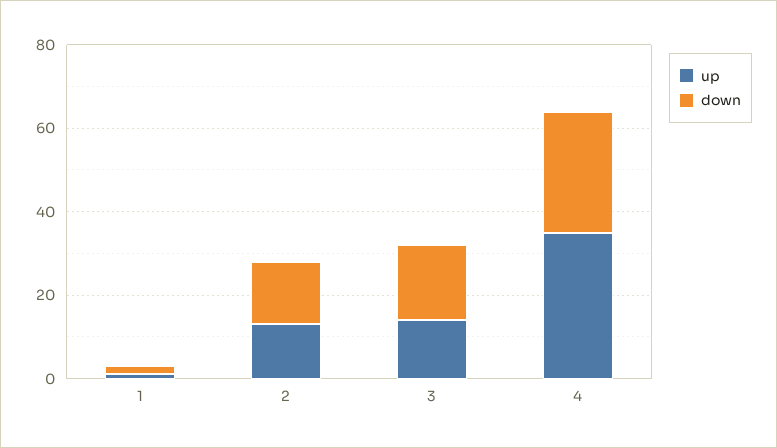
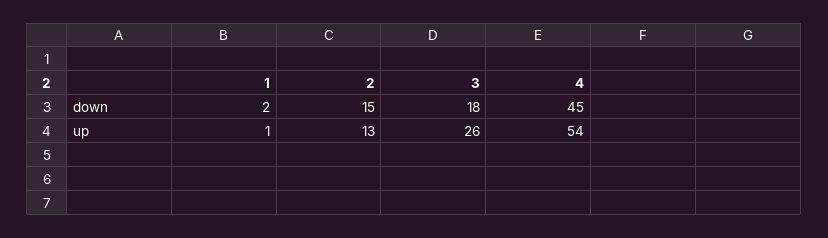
up, 3: 15 -> 26
up, 4: 35 -> 54
down, 4: 30 -> 45

